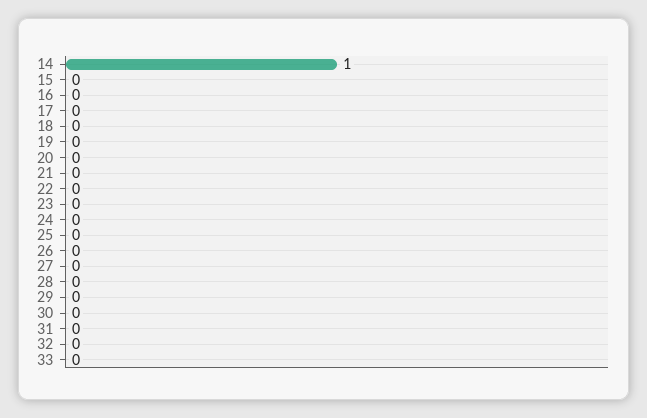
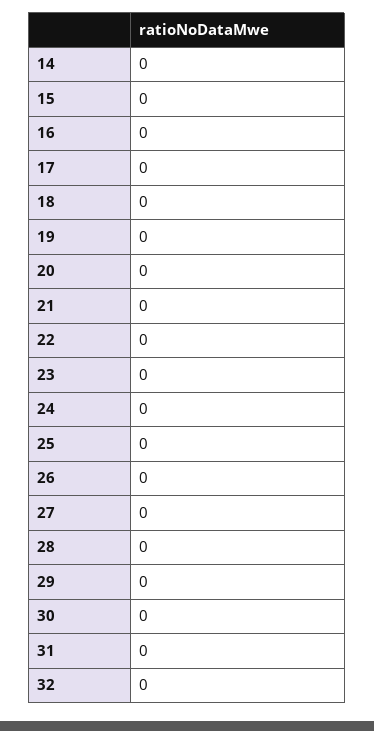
14: 1 -> 0
33: 0 -> none

